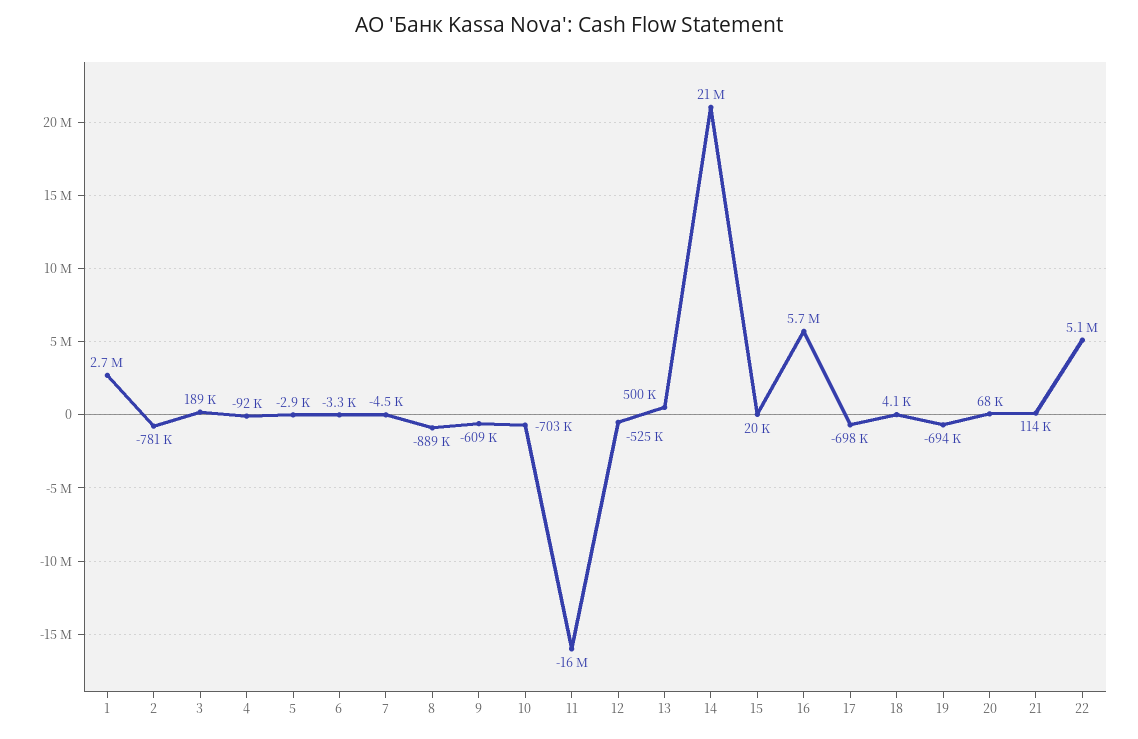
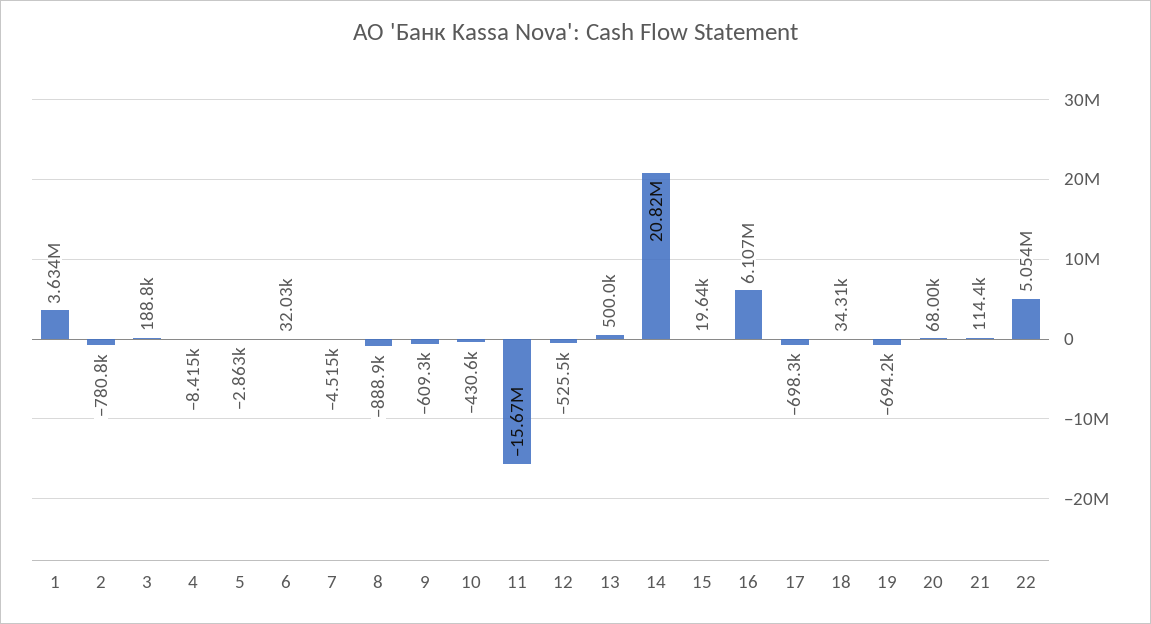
1: 2700000 -> 3634000
4: -92000 -> -8415
6: -3300 -> 32030
10: -703000 -> -430600
16: 5700000 -> 6107000
18: 4100 -> 34310

